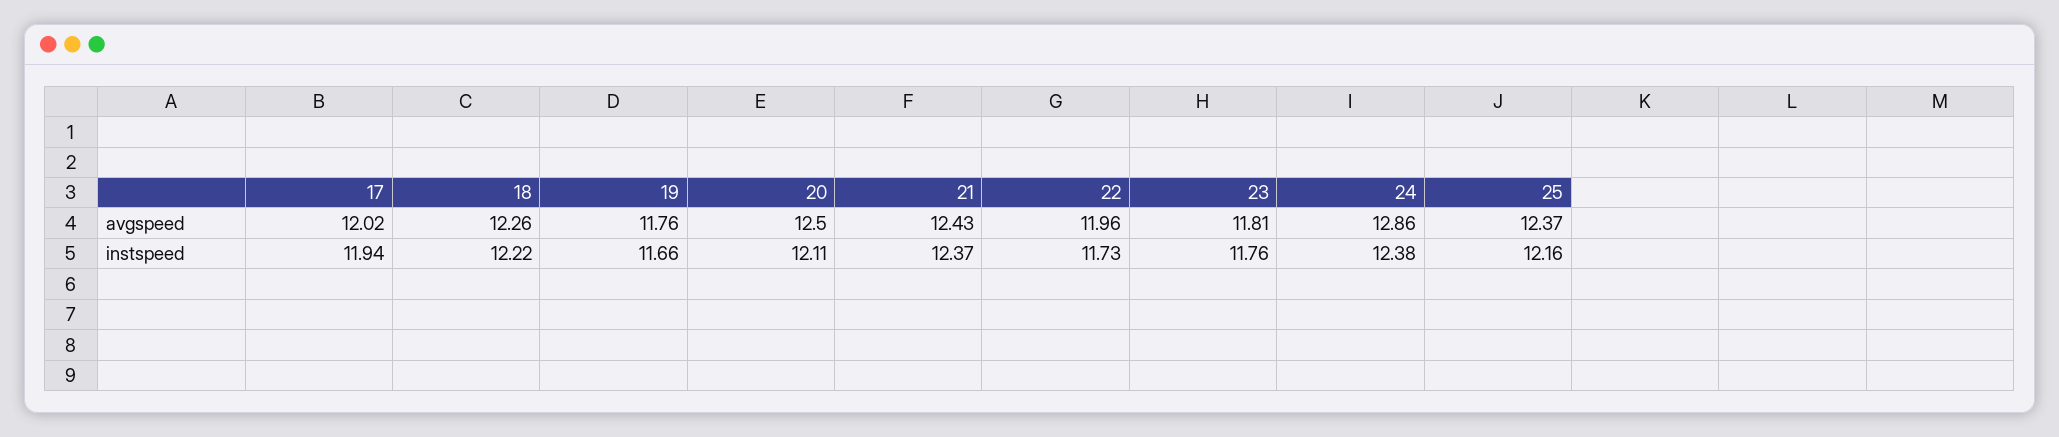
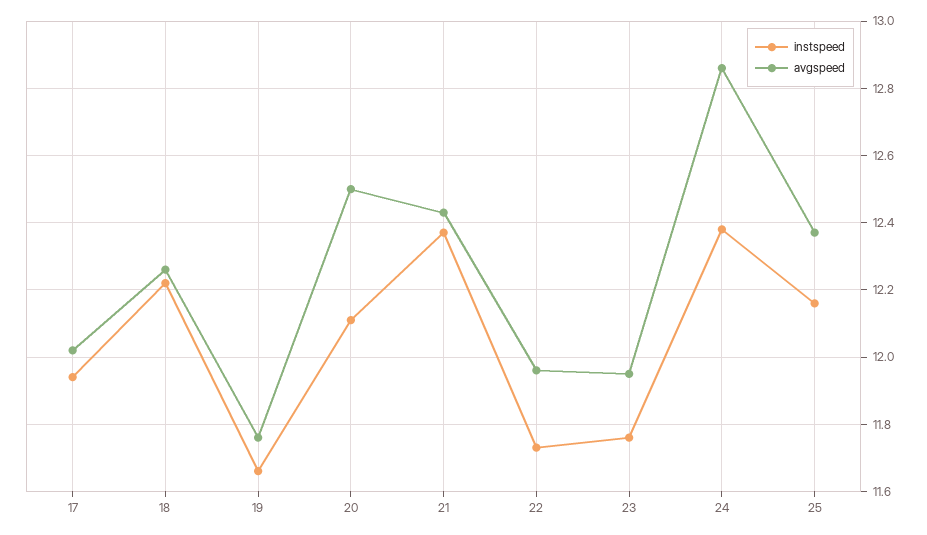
avgspeed, 23: 11.81 -> 11.95

